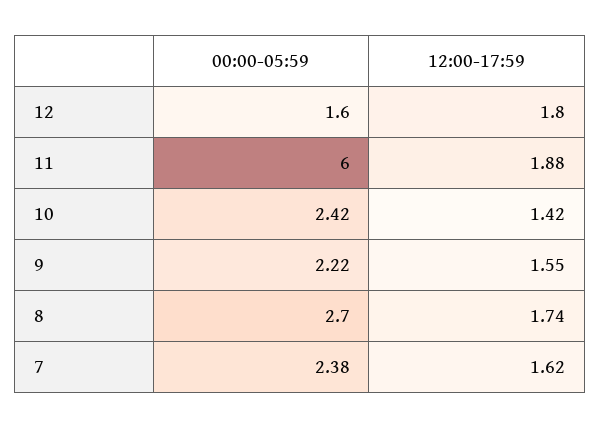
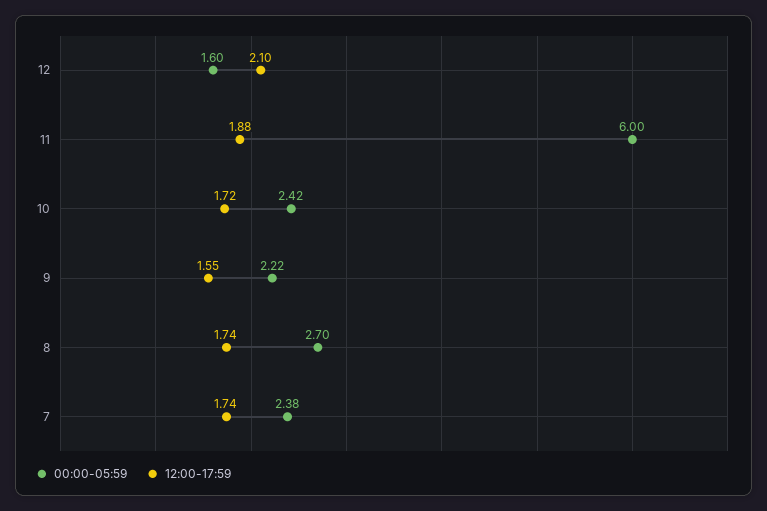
12:00-17:59, 12: 1.8 -> 2.1
12:00-17:59, 10: 1.42 -> 1.72
12:00-17:59, 7: 1.62 -> 1.74

